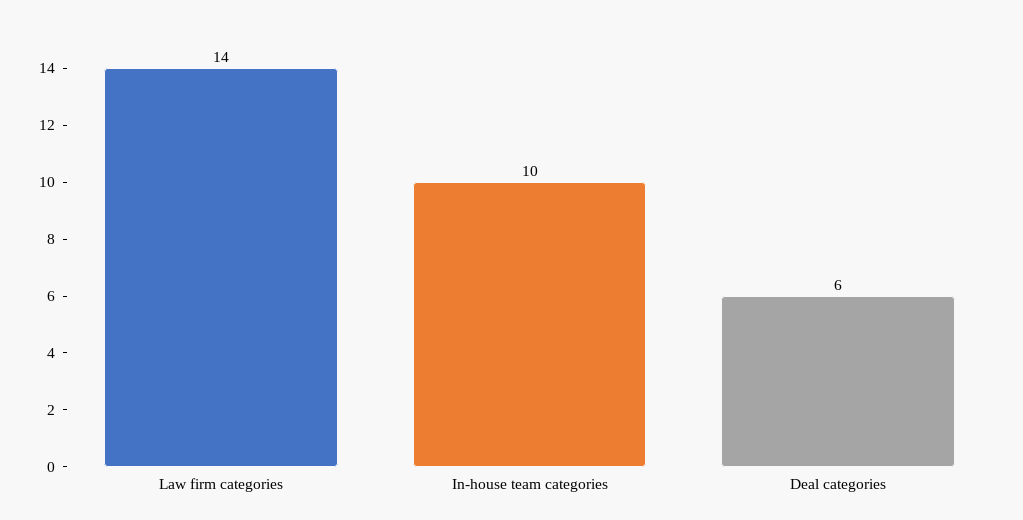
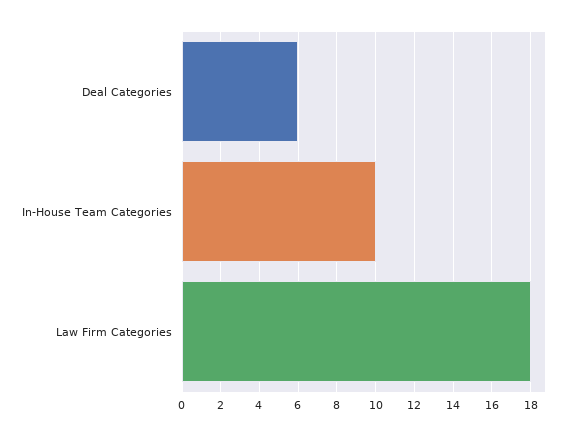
Law firm categories: 14 -> 18

